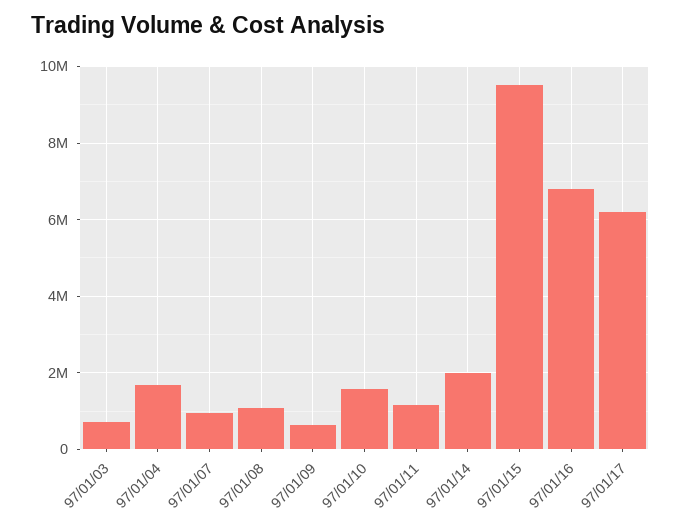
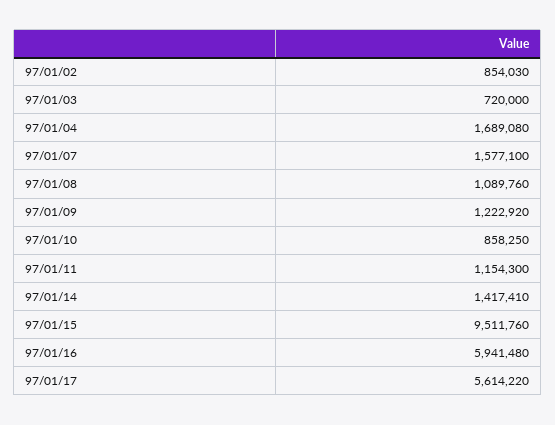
97/01/07: 1000000 -> 1577100
97/01/09: 600000 -> 1222920
97/01/10: 1600000 -> 858250
97/01/14: 2000000 -> 1417410
97/01/16: 6800000 -> 5941480
97/01/17: 6200000 -> 5614220
97/01/02: none -> 854030

